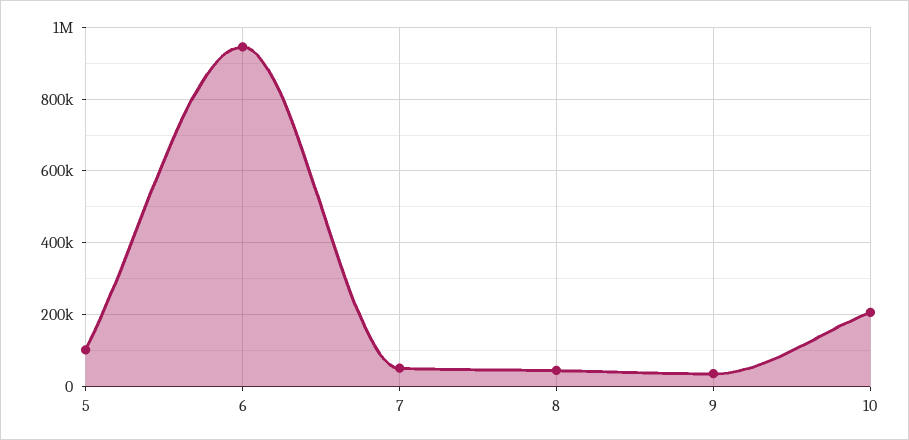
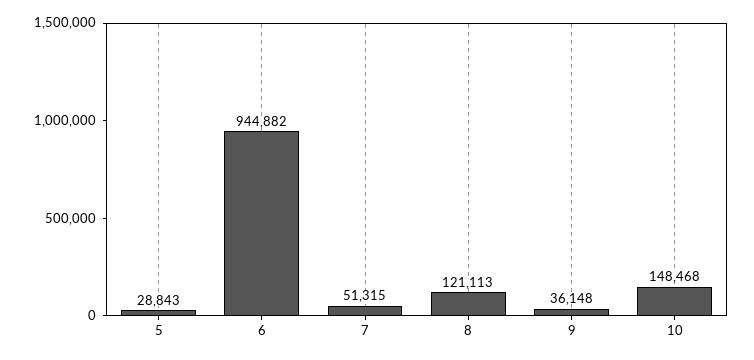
5: 100000 -> 28843
8: 40000 -> 121113
10: 200000 -> 148468

